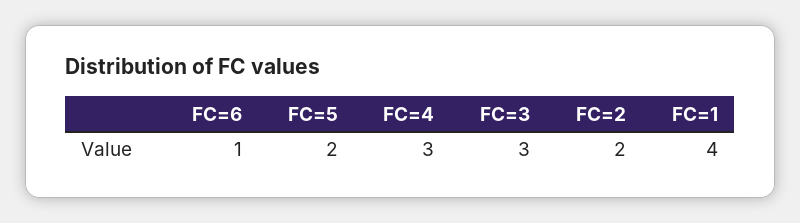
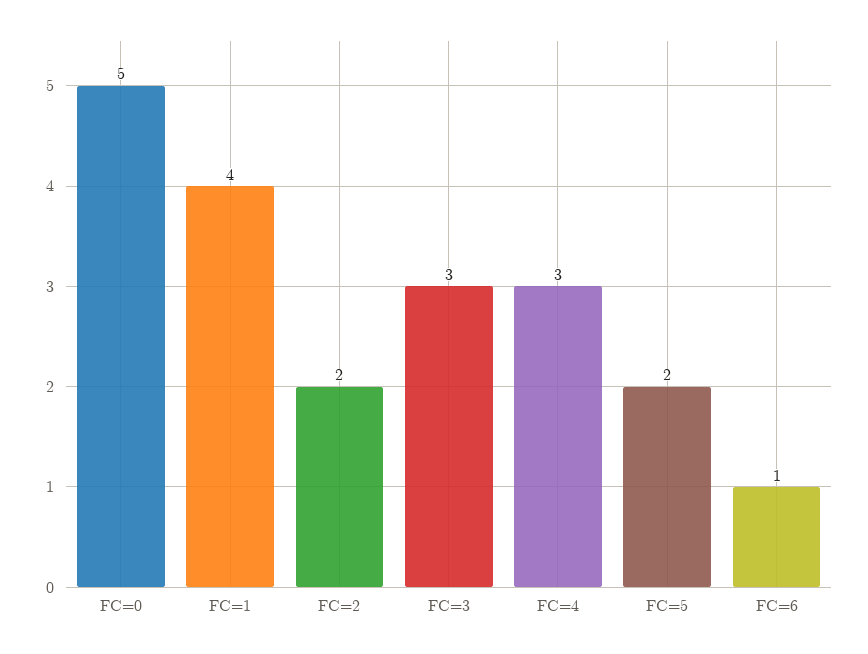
FC=0: none -> 5

